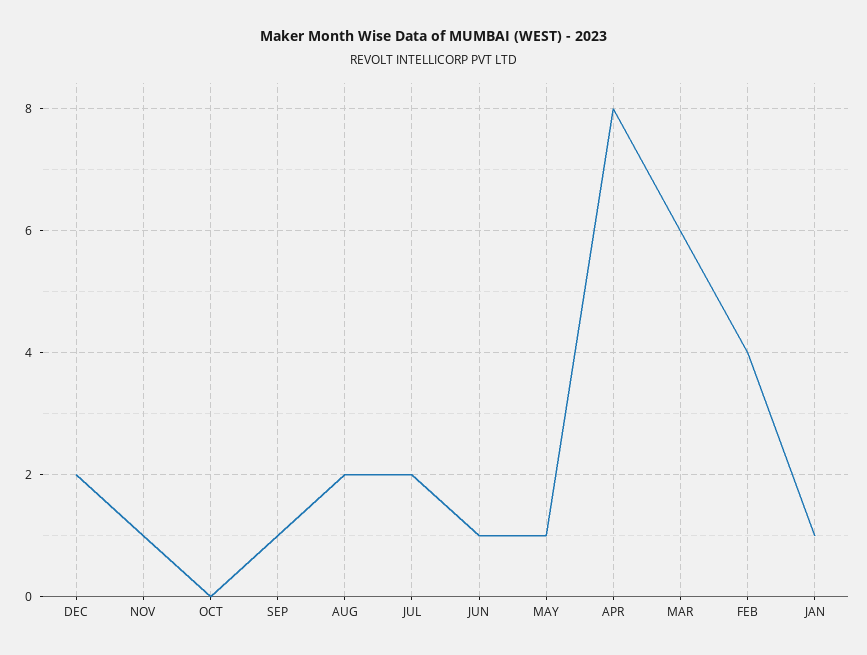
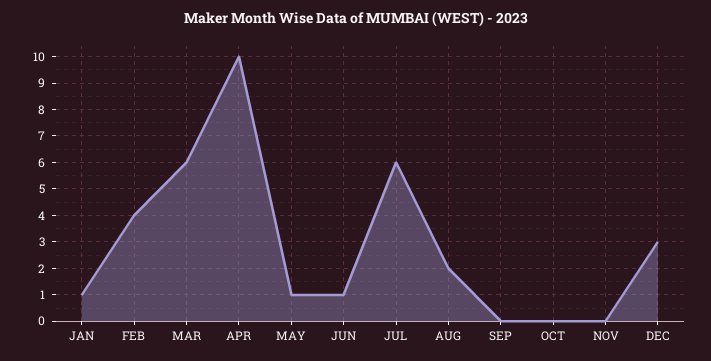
DEC: 2 -> 3
NOV: 1 -> 0
SEP: 1 -> 0
JUL: 2 -> 6
APR: 8 -> 10

